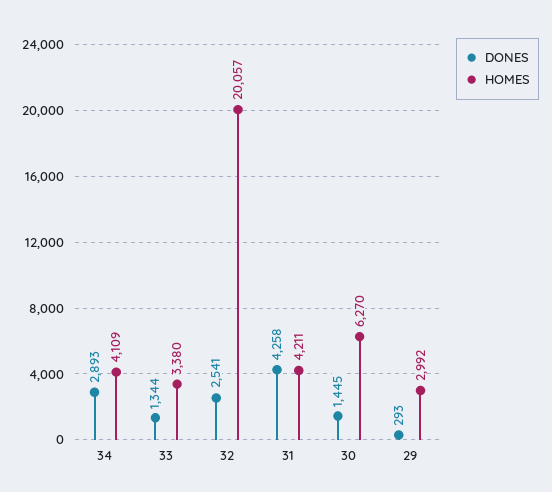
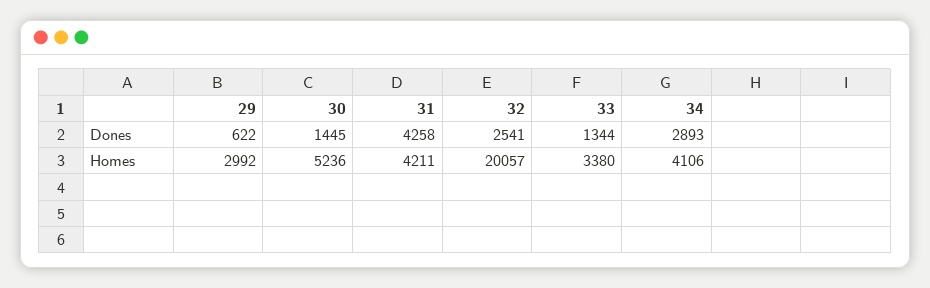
HOMES, 34: 4109 -> 4106
HOMES, 30: 6270 -> 5236
DONES, 29: 293 -> 622

